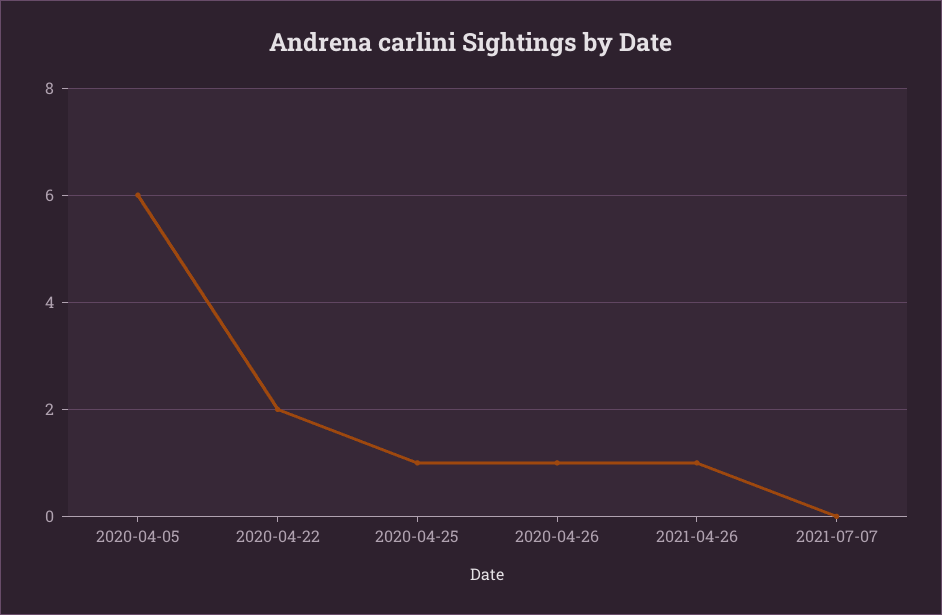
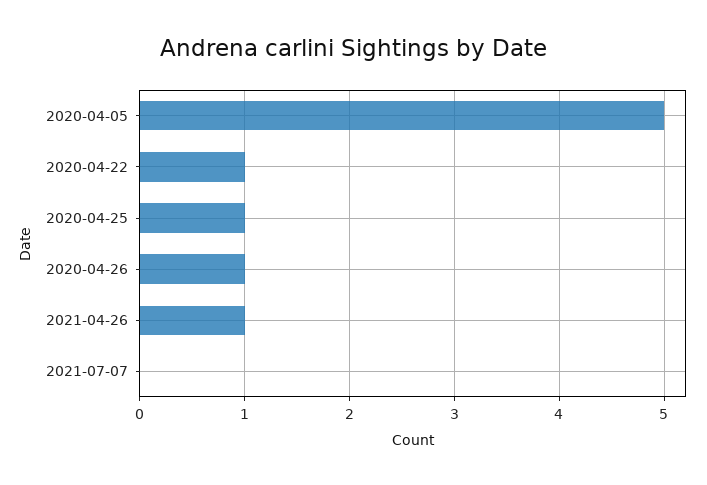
2020-04-05: 6 -> 5
2020-04-22: 2 -> 1

